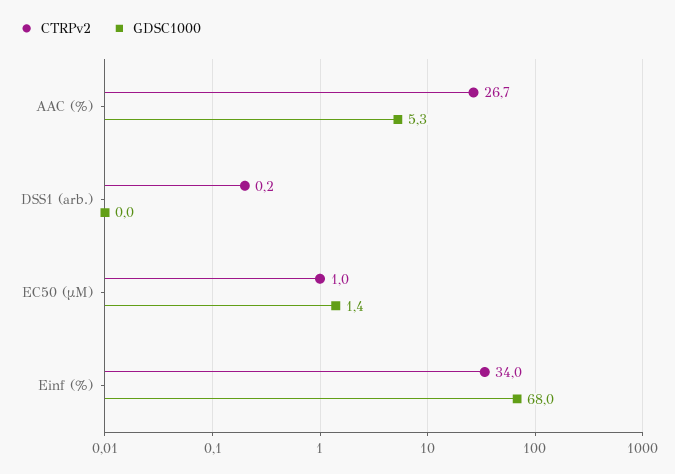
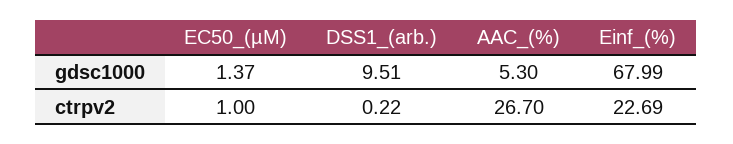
GDSC1000, DSS1 (arb.): 0 -> 9.51
CTRPv2, Einf (%): 34 -> 22.69

